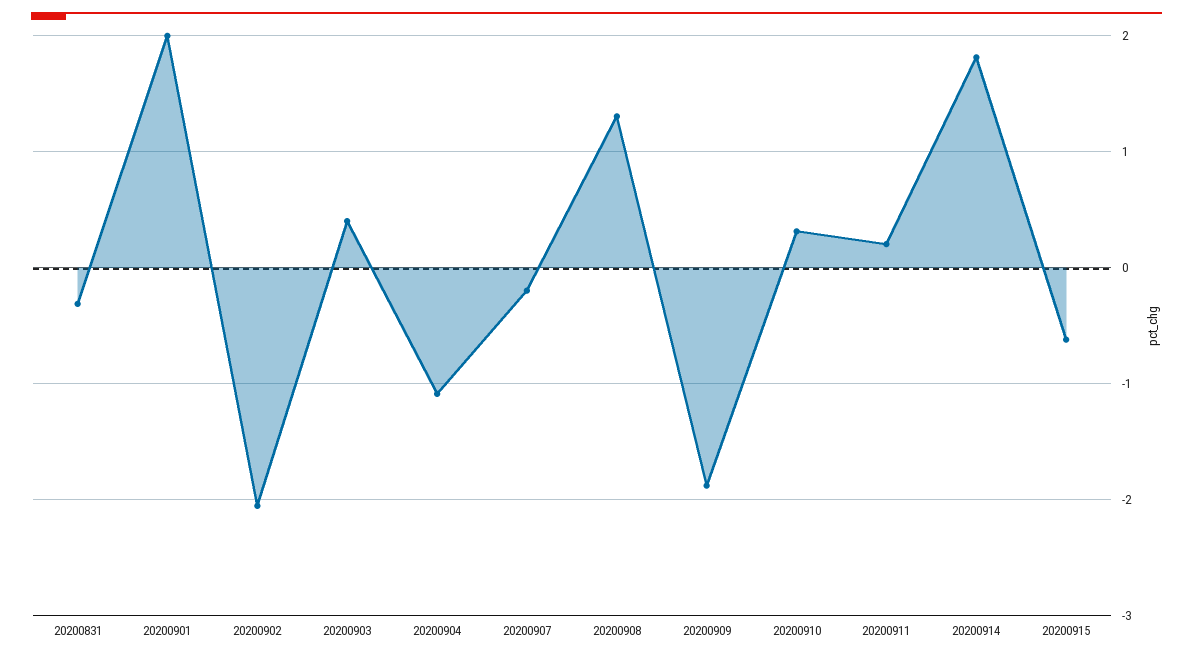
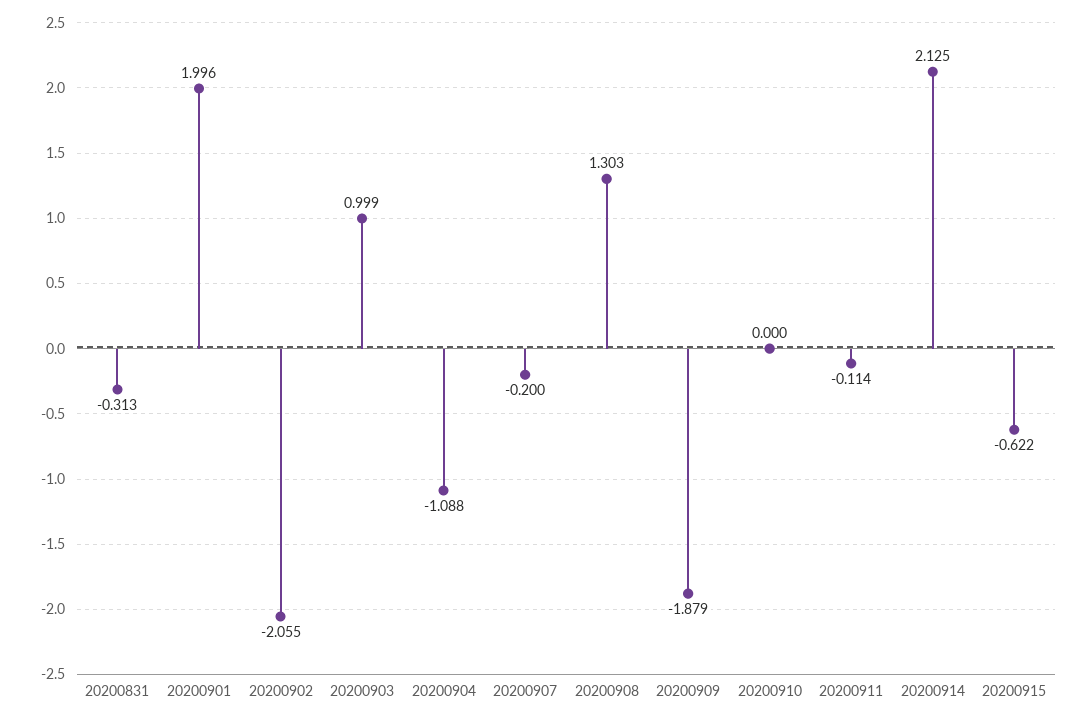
20200903: 0.4 -> 0.999
20200910: 0.3 -> 0
20200911: 0.2 -> -0.114
20200914: 1.8 -> 2.125

